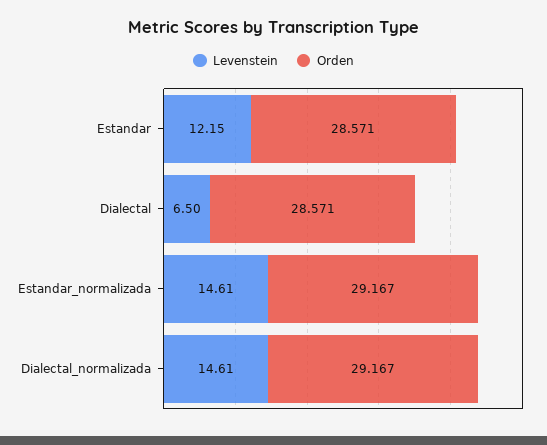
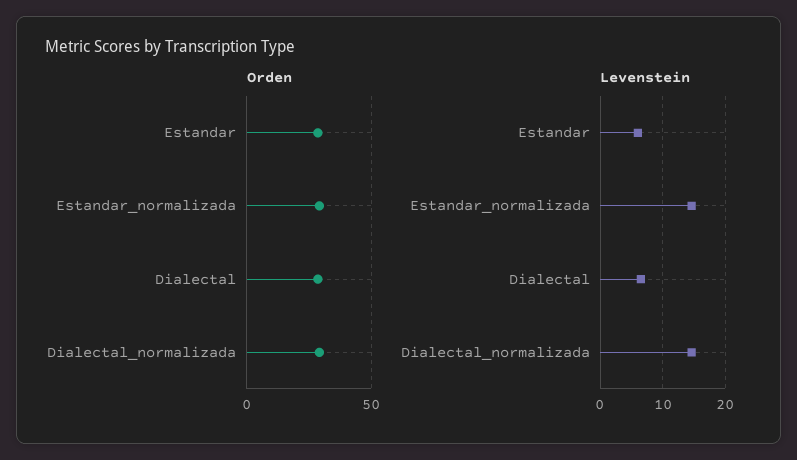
Levenstein, Estandar: 12.15 -> 6

